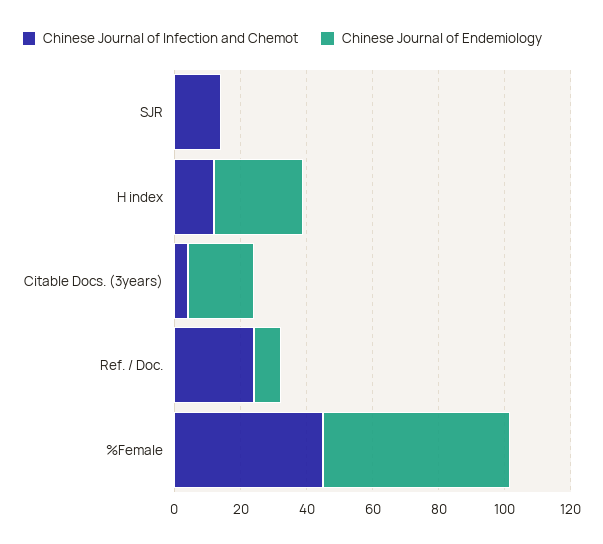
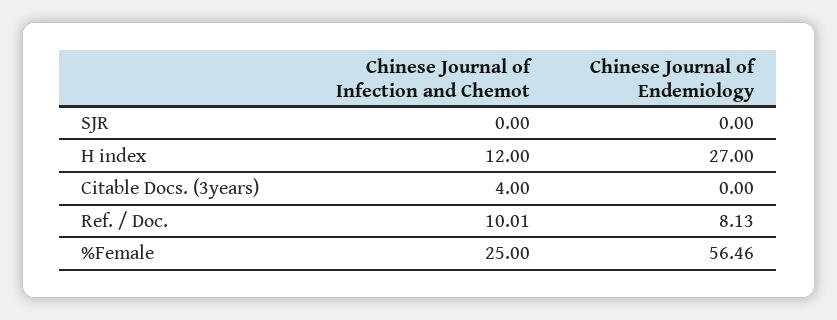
Chinese Journal of Infection and Chemot, SJR: 15 -> 0
Chinese Journal of Endemiology, Citable Docs. (3years): 20 -> 0
Chinese Journal of Infection and Chemot, Ref. / Doc.: 25 -> 10.01
Chinese Journal of Infection and Chemot, %Female: 45 -> 25

